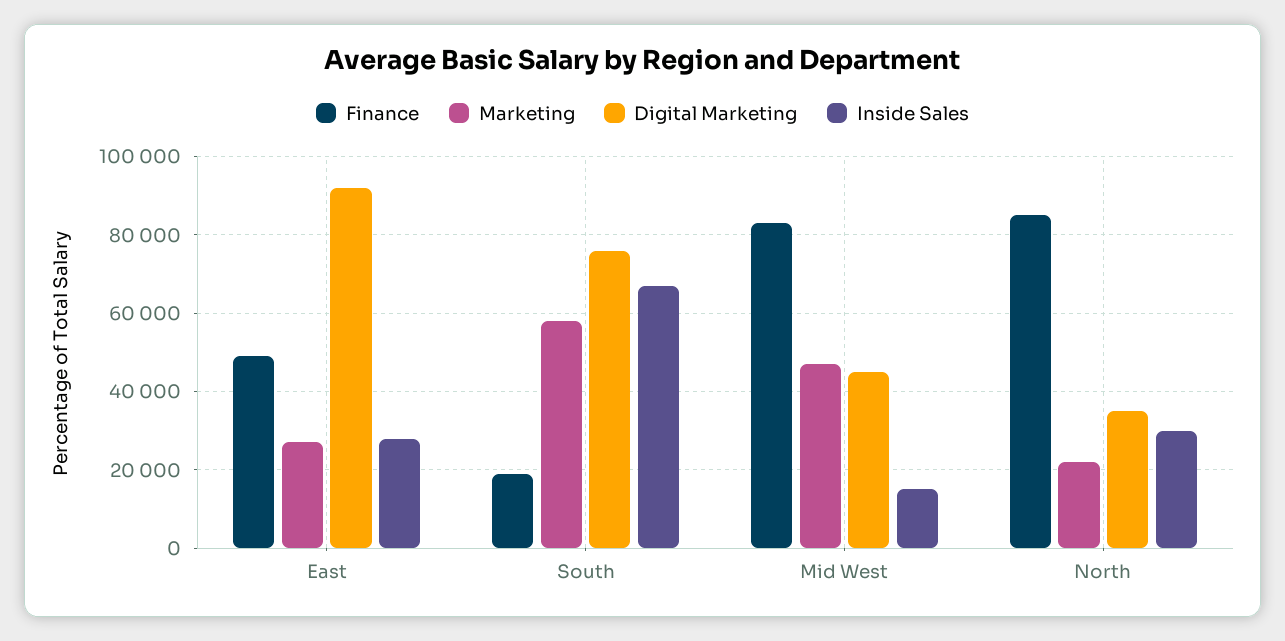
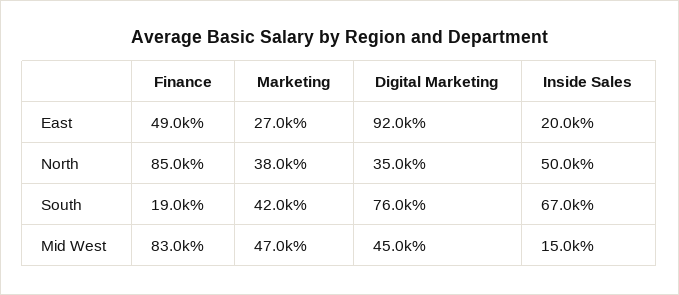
Inside Sales, East: 28000 -> 20000
Marketing, South: 58000 -> 42000
Marketing, North: 22000 -> 38000
Inside Sales, North: 30000 -> 50000

